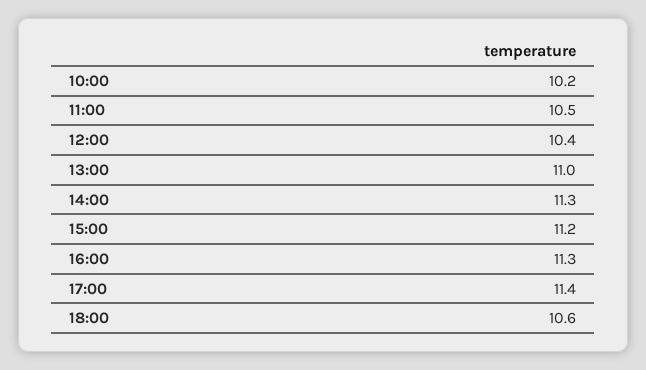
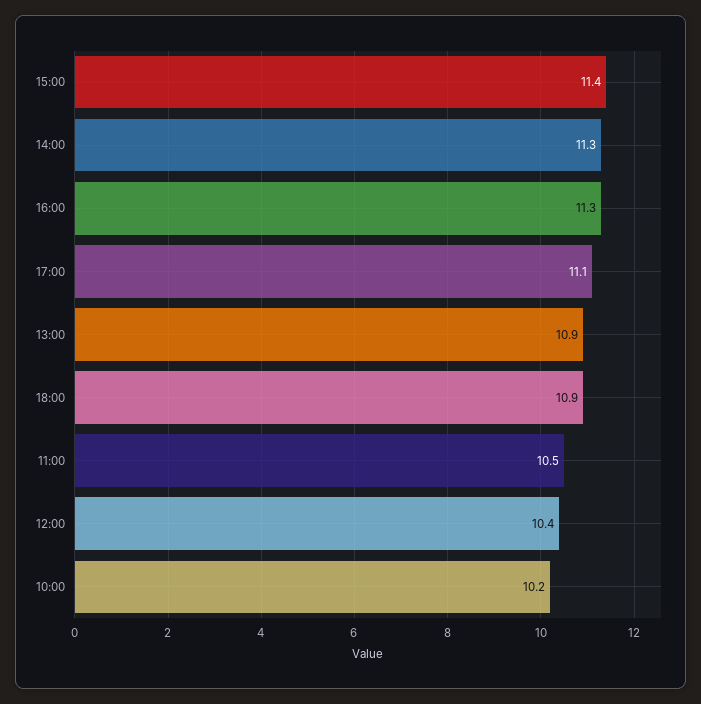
13:00: 11 -> 10.9
15:00: 11.2 -> 11.4
17:00: 11.4 -> 11.1
18:00: 10.6 -> 10.9

